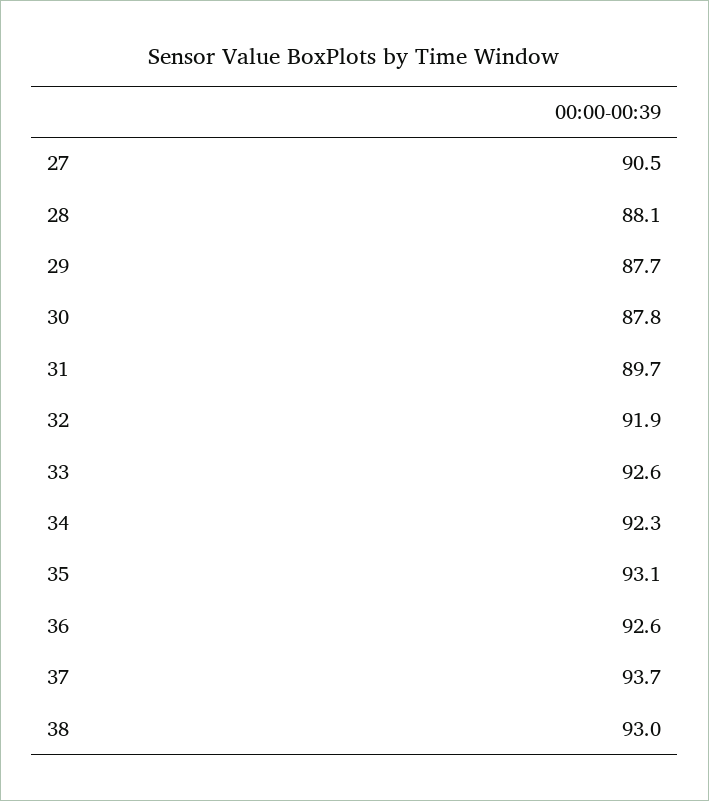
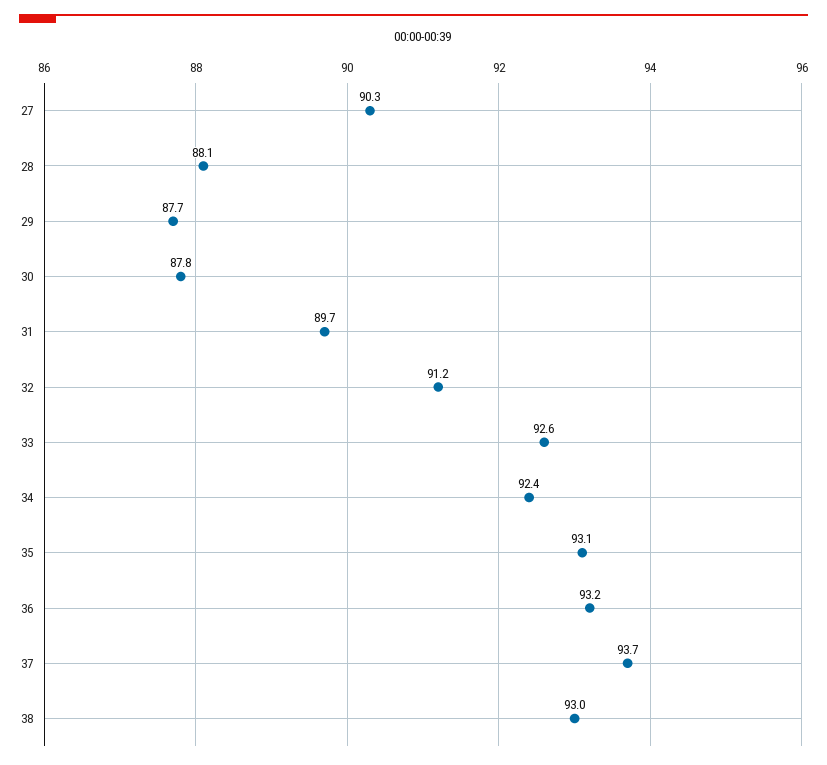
27: 90.5 -> 90.3
32: 91.9 -> 91.2
34: 92.3 -> 92.4
36: 92.6 -> 93.2

